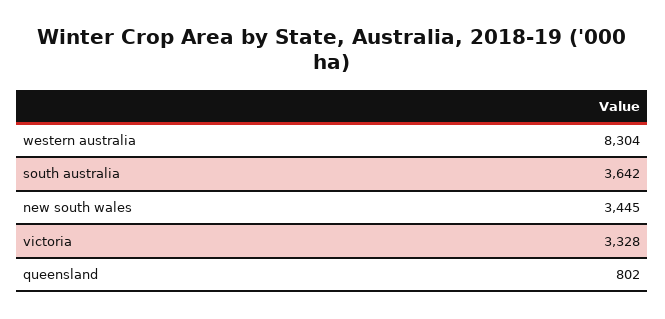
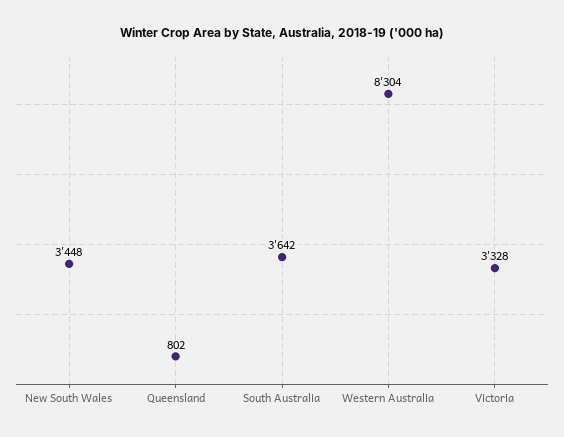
new south wales: 3445 -> 3448

